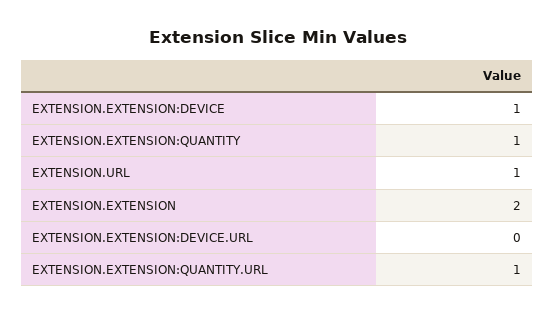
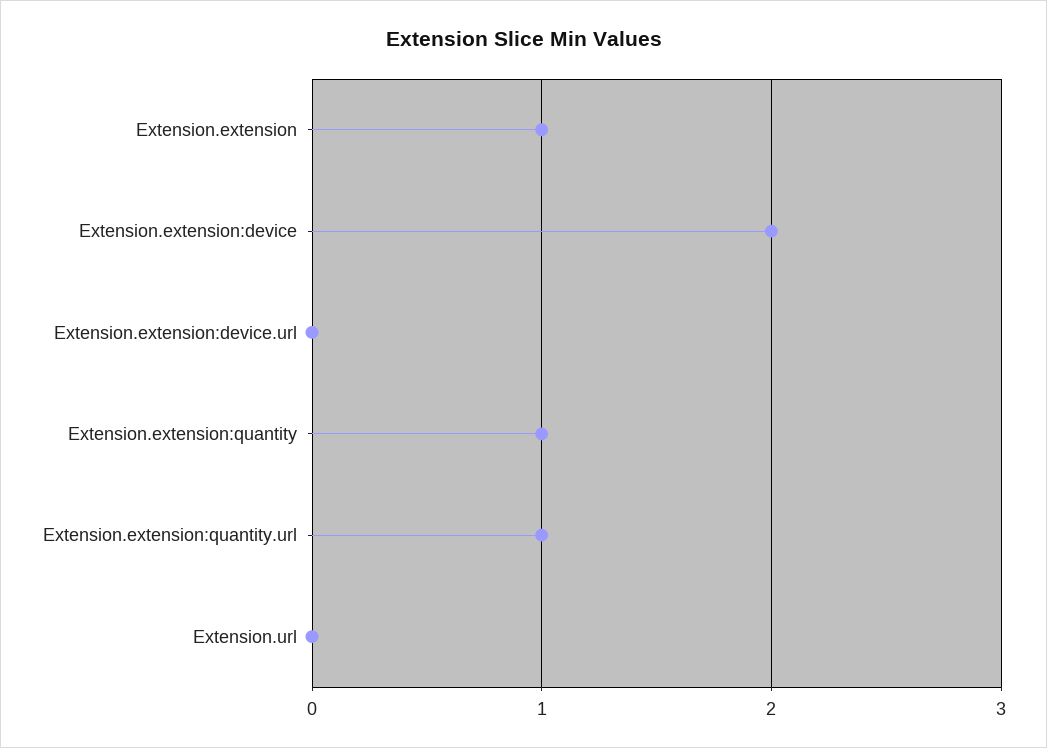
EXTENSION.EXTENSION:DEVICE: 1 -> 2
EXTENSION.URL: 1 -> 0
EXTENSION.EXTENSION: 2 -> 1

